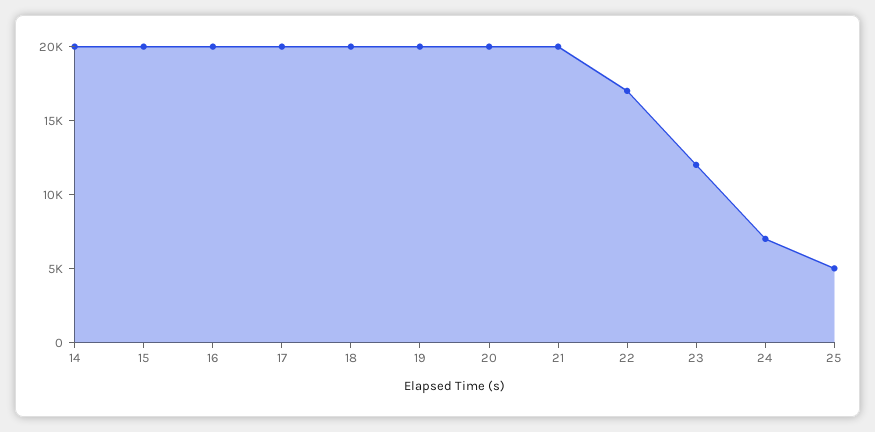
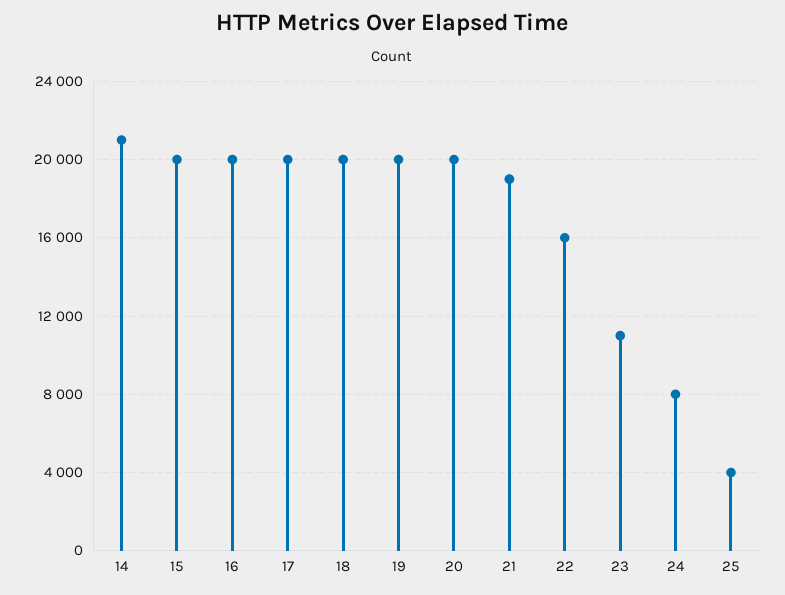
14: 20000 -> 21000
21: 20000 -> 19000
22: 17000 -> 16000
23: 12000 -> 11000
24: 7000 -> 8000
25: 5000 -> 4000

